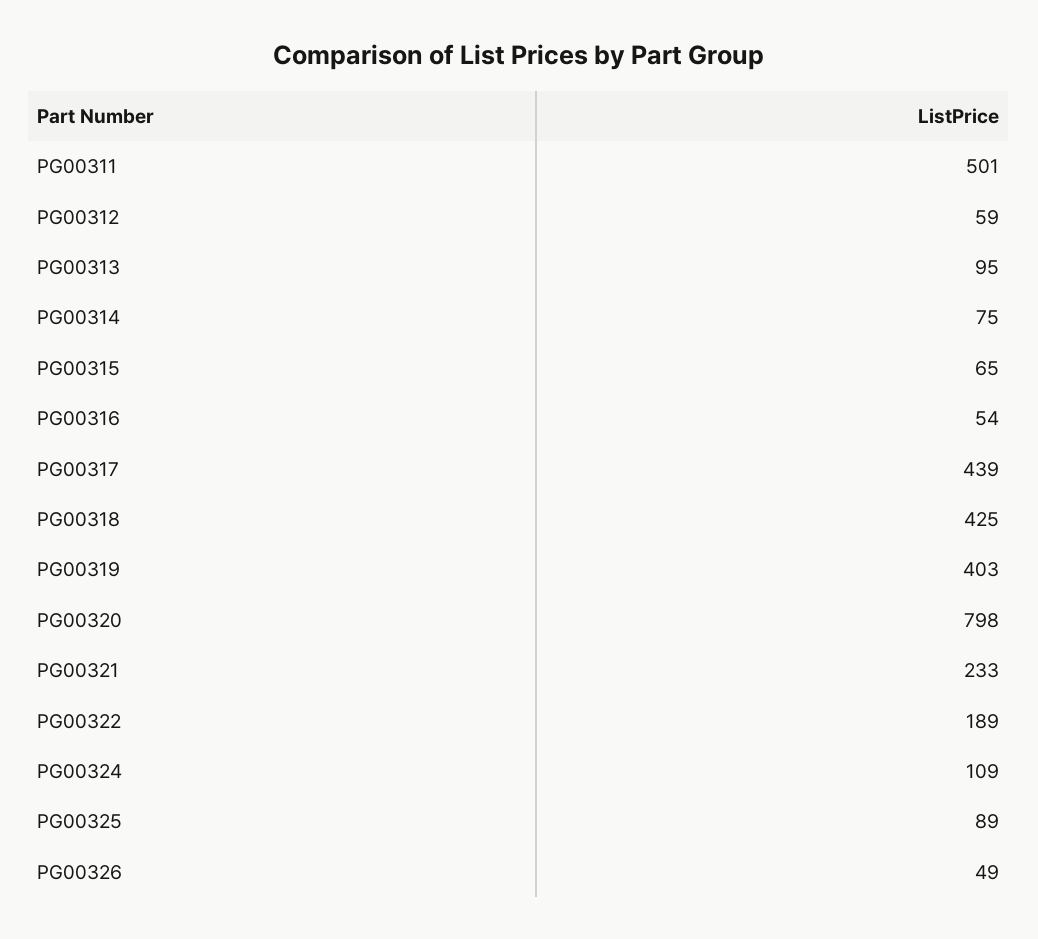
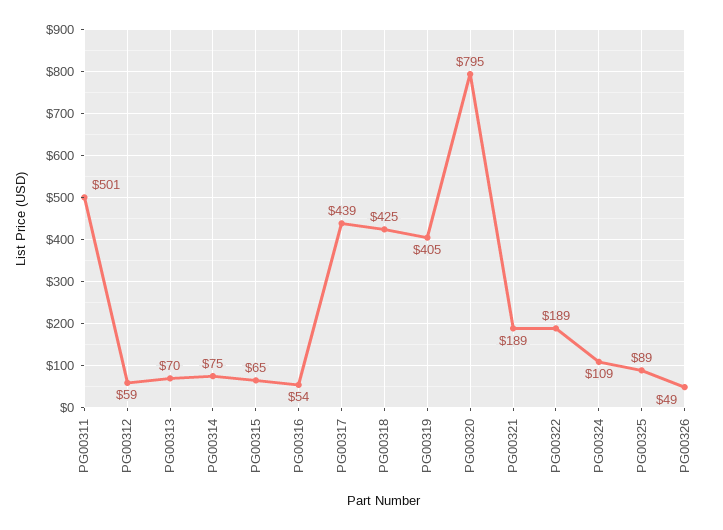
PG00313: 95 -> 70
PG00319: 403 -> 405
PG00320: 798 -> 795
PG00321: 233 -> 189

